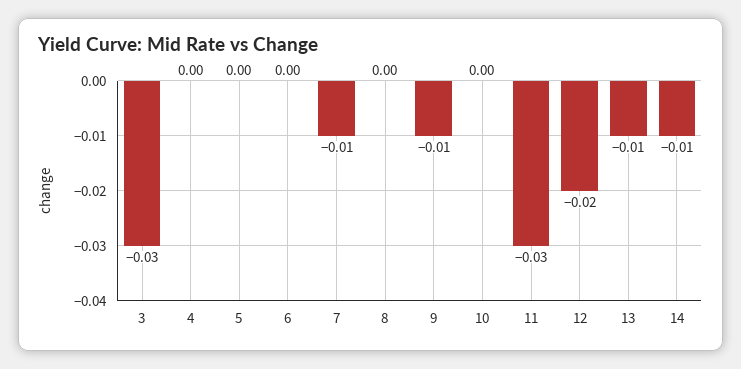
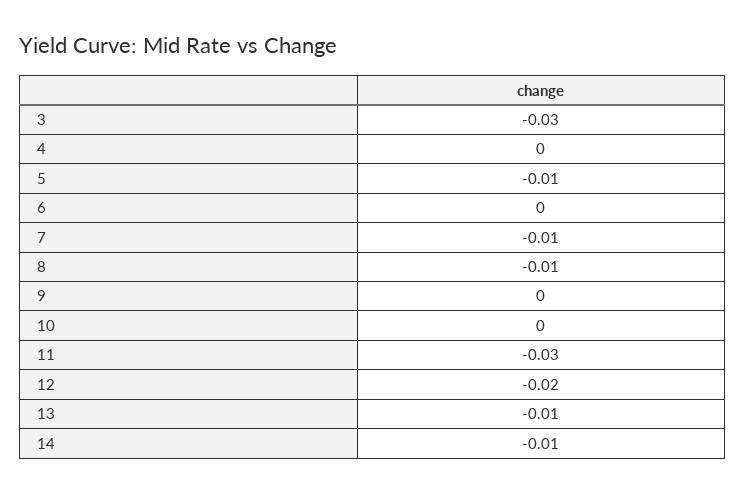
5: 0 -> -0.01
8: 0 -> -0.01
9: -0.01 -> 0

